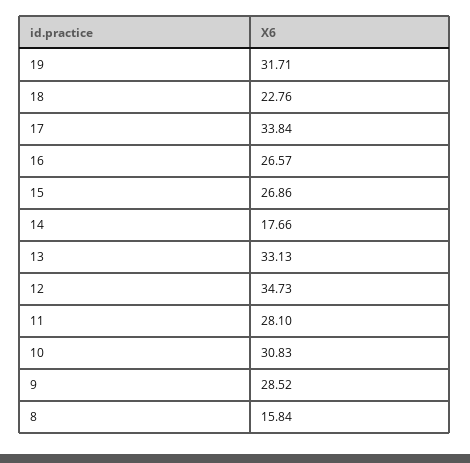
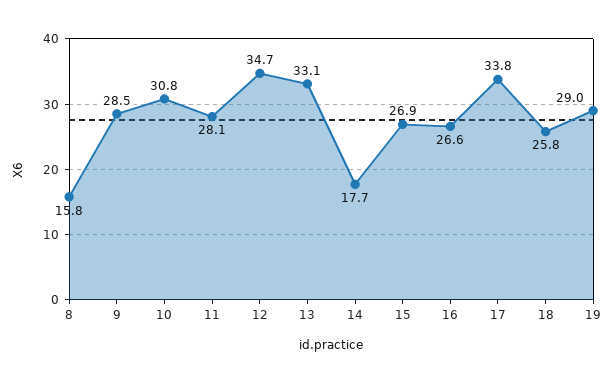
19: 31.71 -> 29
18: 22.76 -> 25.8

